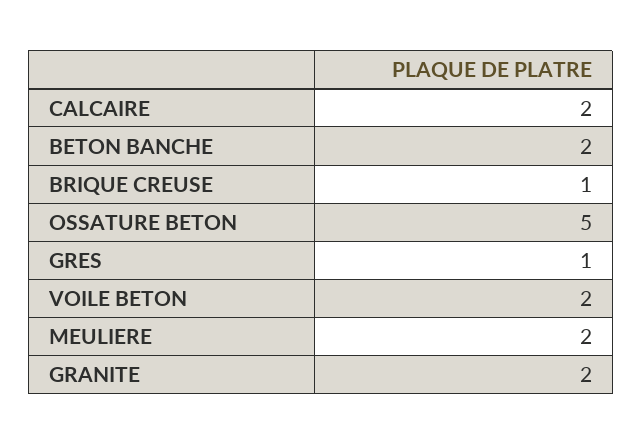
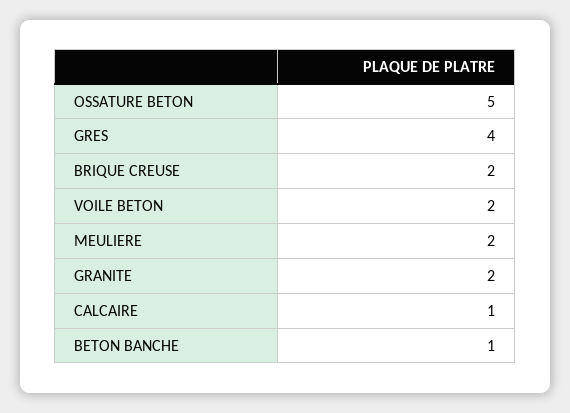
CALCAIRE: 2 -> 1
BETON BANCHE: 2 -> 1
BRIQUE CREUSE: 1 -> 2
GRES: 1 -> 4

